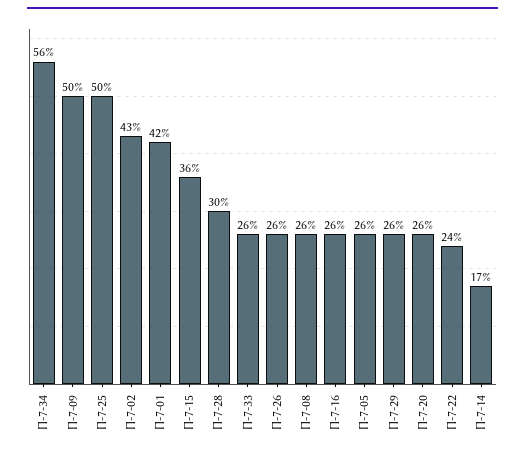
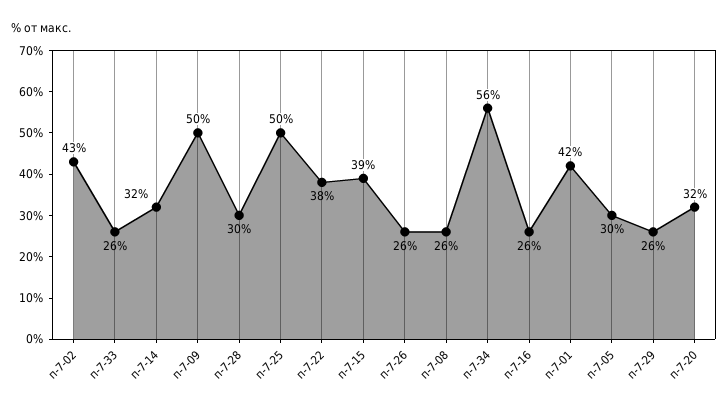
П-7-15: 36 -> 39
П-7-05: 26 -> 30
П-7-20: 26 -> 32
П-7-22: 24 -> 38
П-7-14: 17 -> 32

